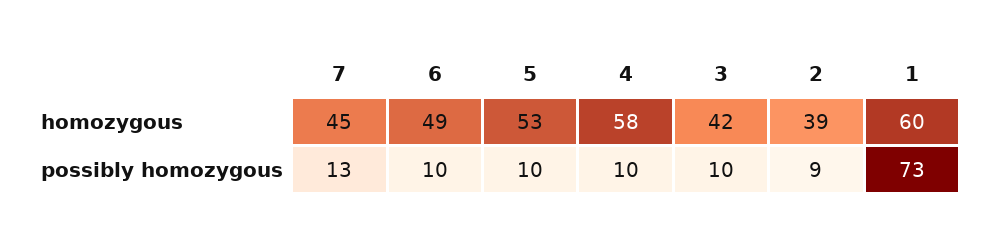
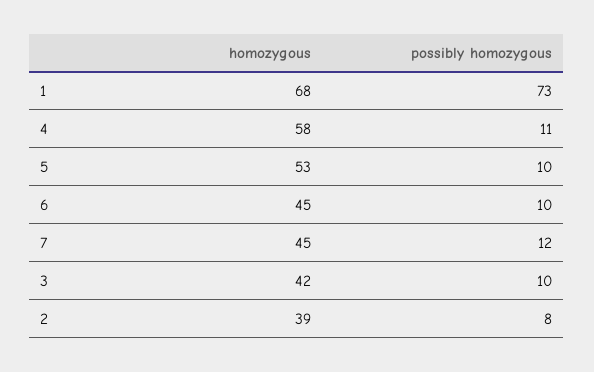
6, homozygous: 49 -> 45
1, homozygous: 60 -> 68
7, possibly homozygous: 13 -> 12
4, possibly homozygous: 10 -> 11
2, possibly homozygous: 9 -> 8

